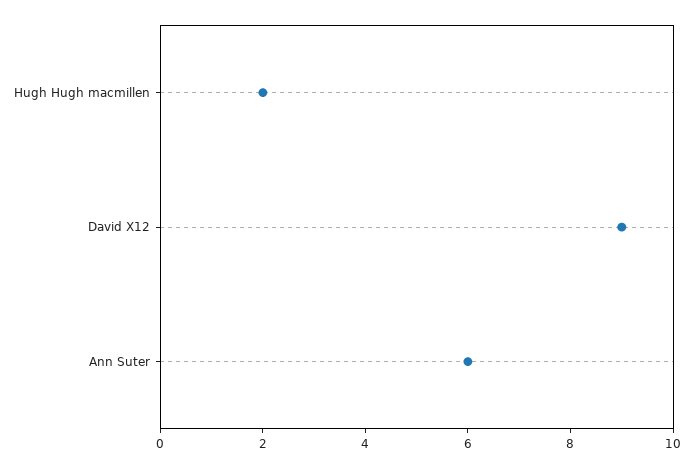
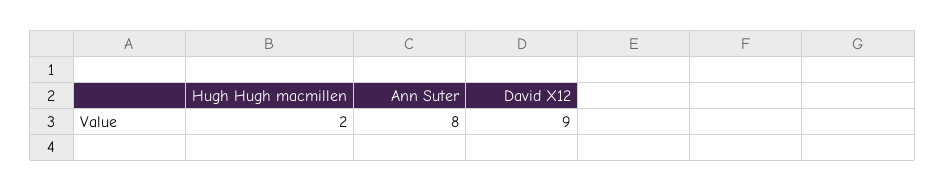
Ann Suter: 6 -> 8

